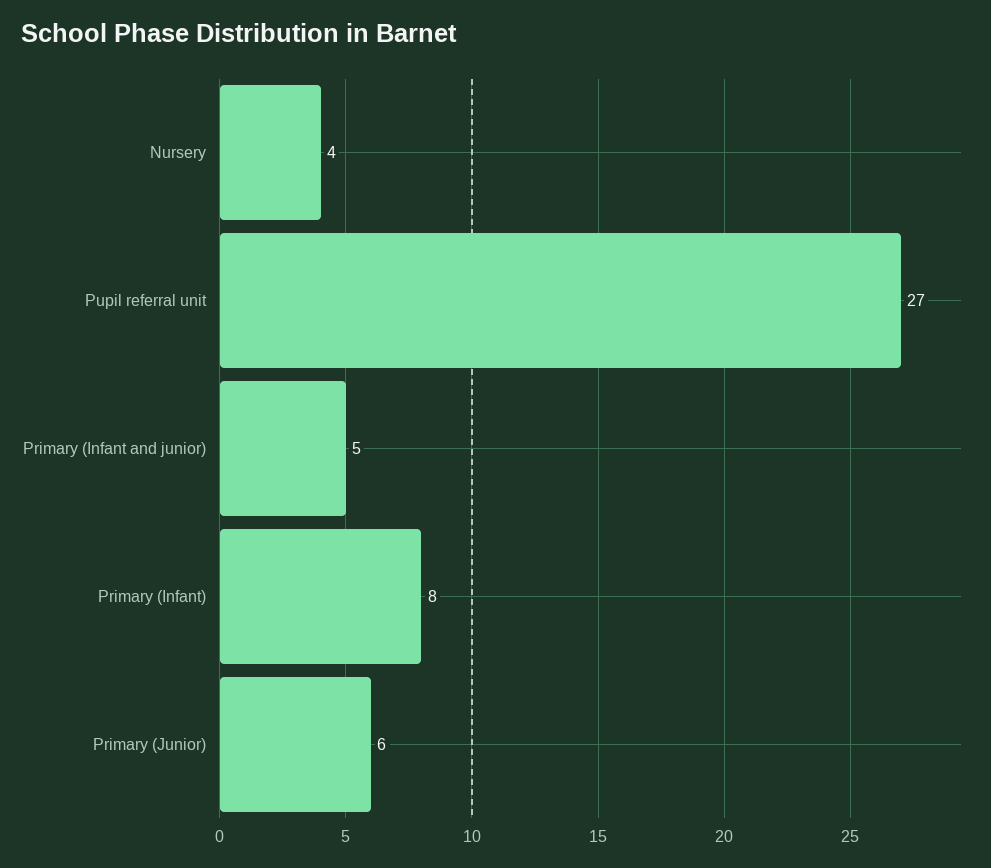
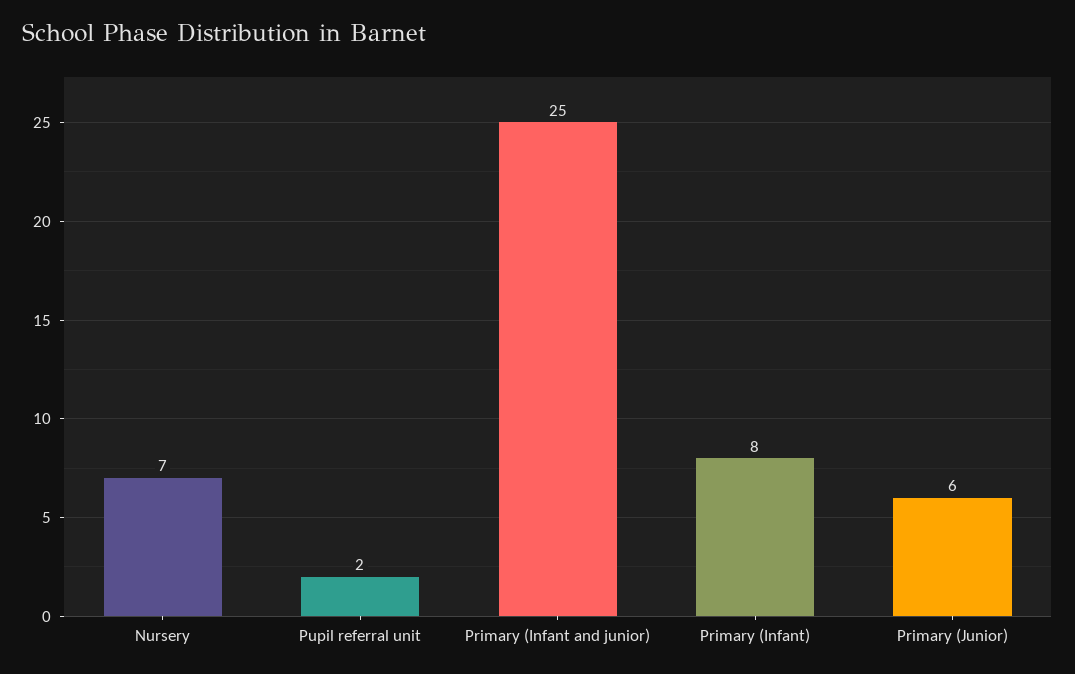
Nursery: 4 -> 7
Pupil referral unit: 27 -> 2
Primary (Infant and junior): 5 -> 25

